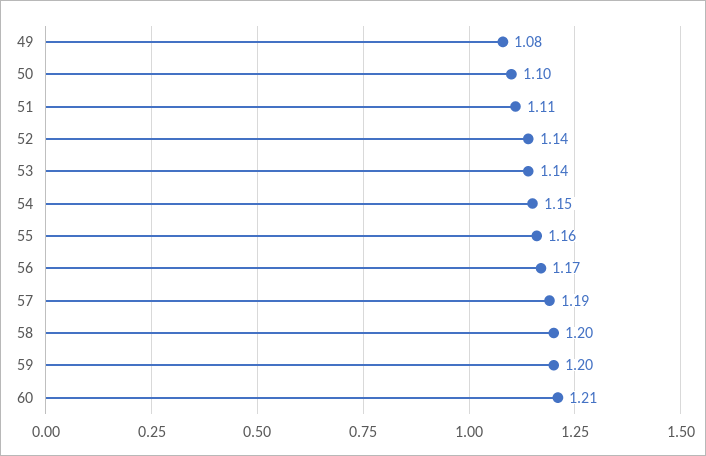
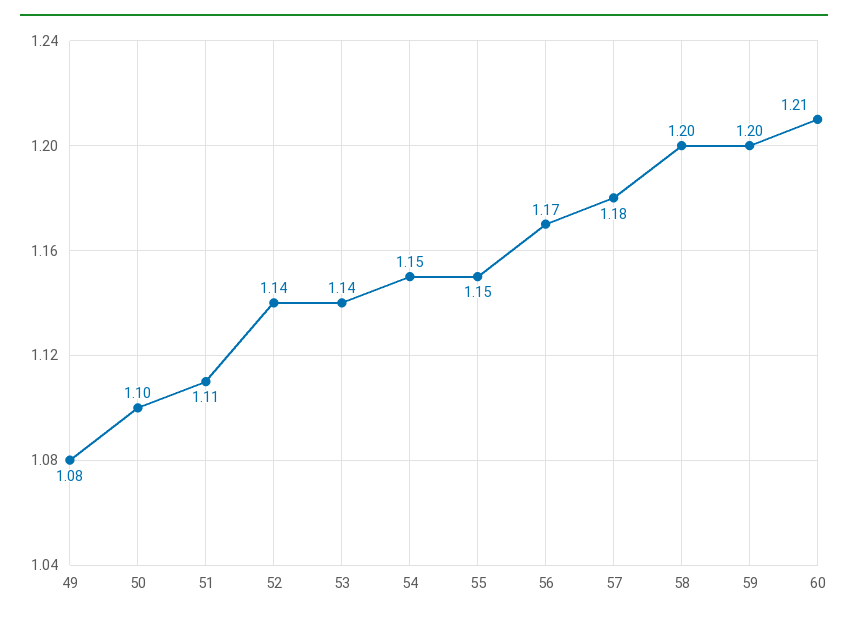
55: 1.16 -> 1.15
57: 1.19 -> 1.18

